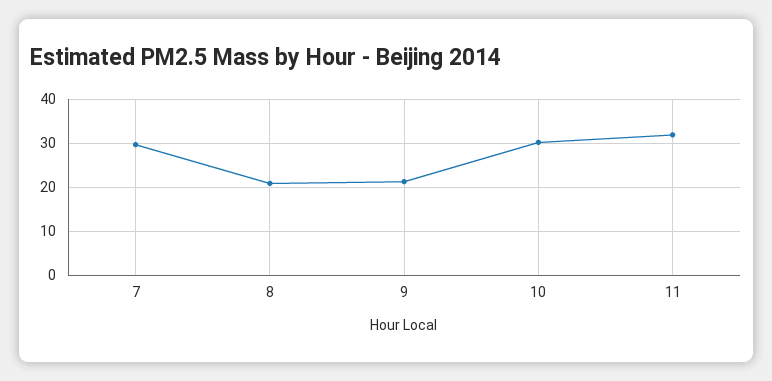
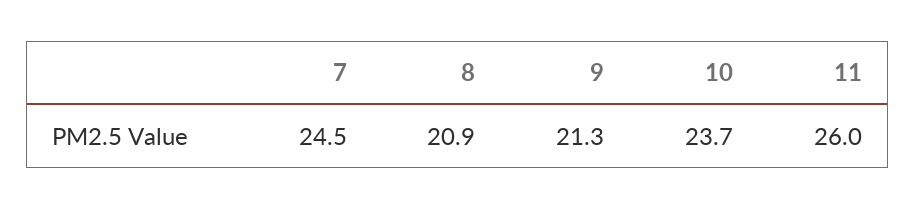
7: 30 -> 24.5
10: 30 -> 23.7
11: 32 -> 26

